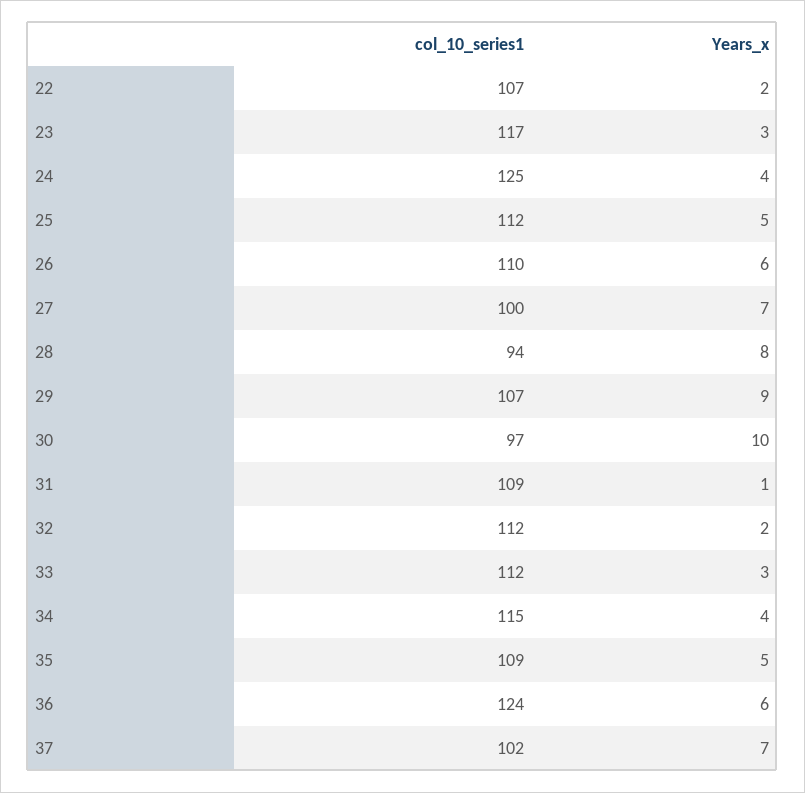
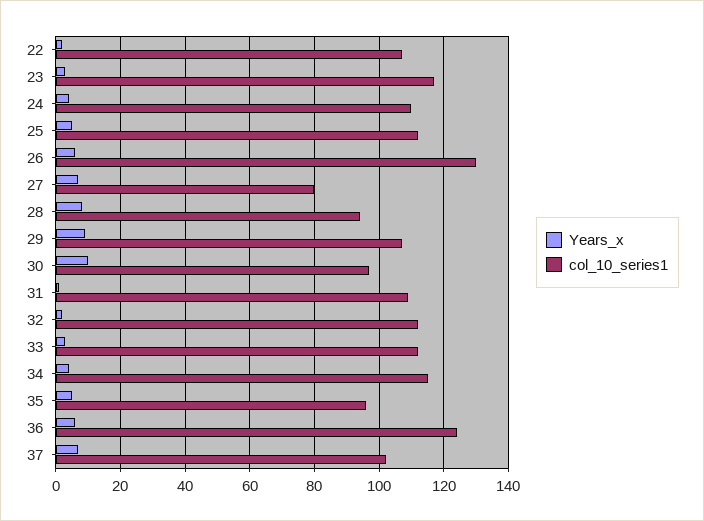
col_10_series1, 24: 125 -> 110
col_10_series1, 26: 110 -> 130
col_10_series1, 27: 100 -> 80
col_10_series1, 35: 109 -> 95

